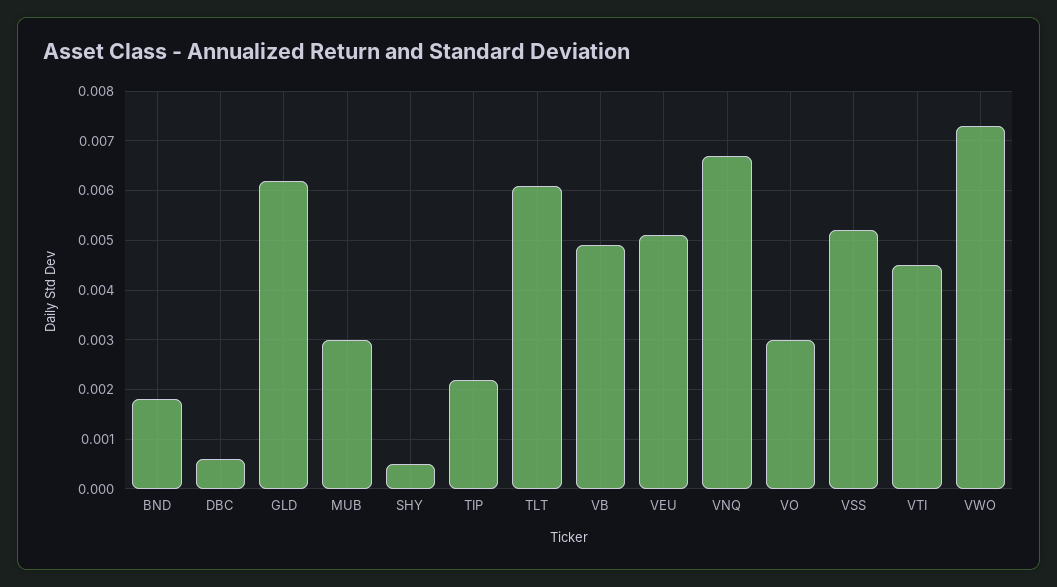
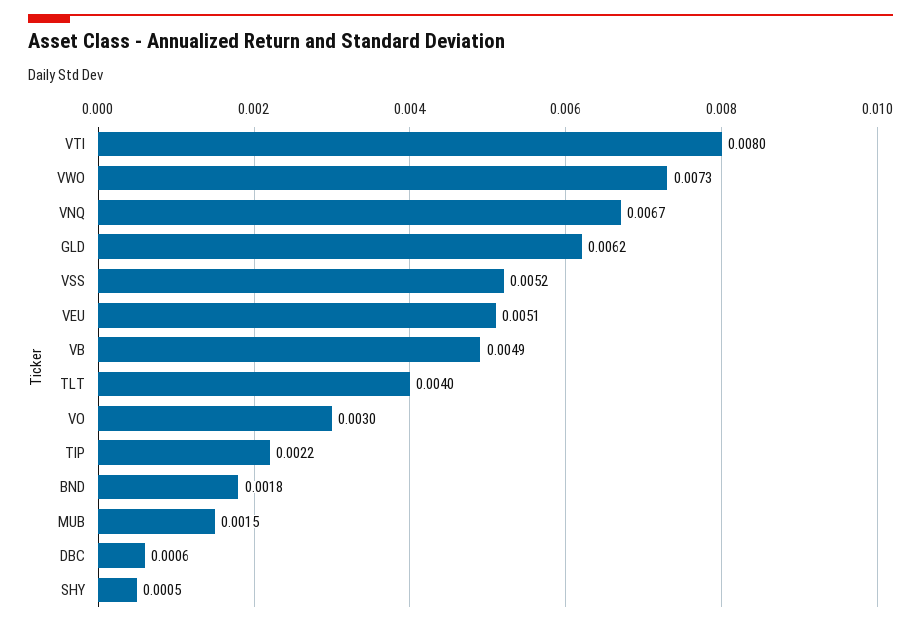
MUB: 0.003 -> 0.0015
TLT: 0.006 -> 0.004
VTI: 0.0045 -> 0.008

